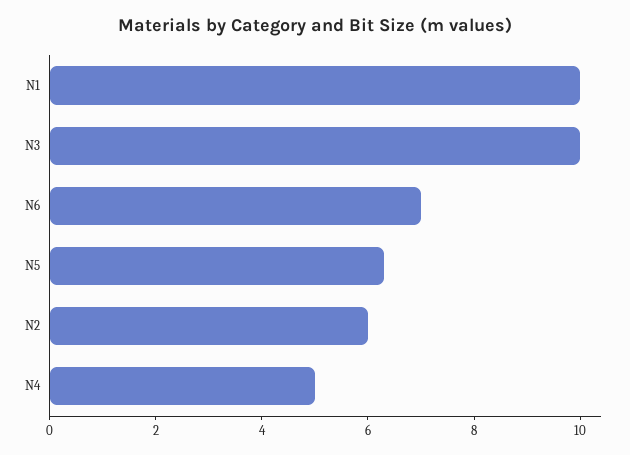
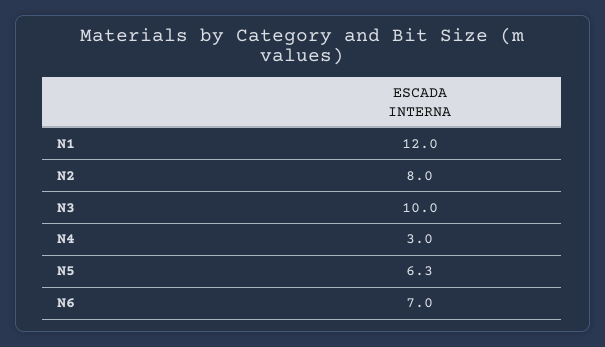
N1: 10 -> 12
N2: 6 -> 8
N4: 5 -> 3

